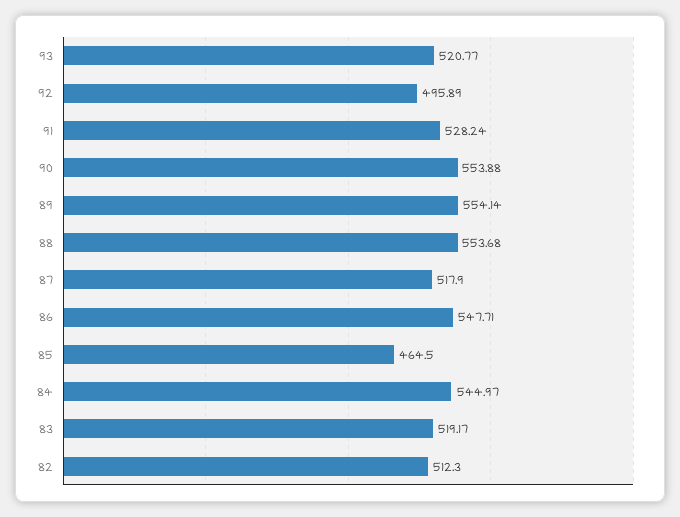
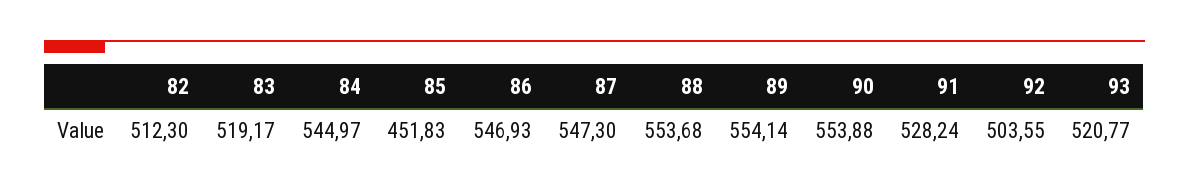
92: 495.89 -> 503.55
87: 517.9 -> 547.3
86: 547.71 -> 546.93
85: 464.5 -> 451.83

